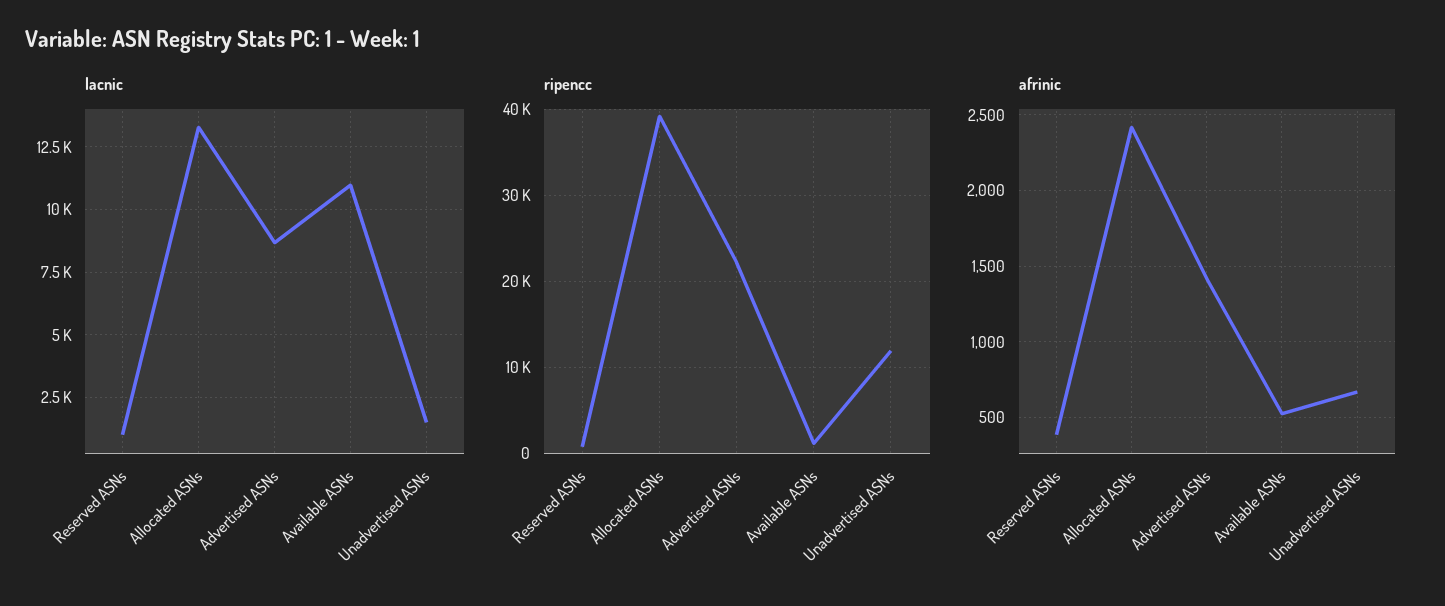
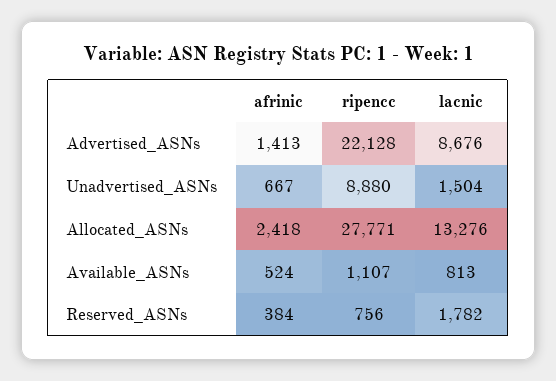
lacnic, Reserved ASNs: 1000 -> 1782
lacnic, Available ASNs: 11000 -> 813
ripencc, Allocated ASNs: 39000 -> 27771
ripencc, Unadvertised ASNs: 12000 -> 8880

